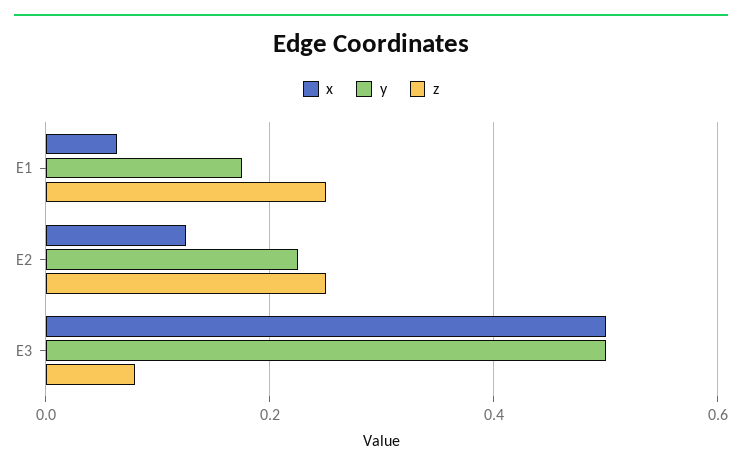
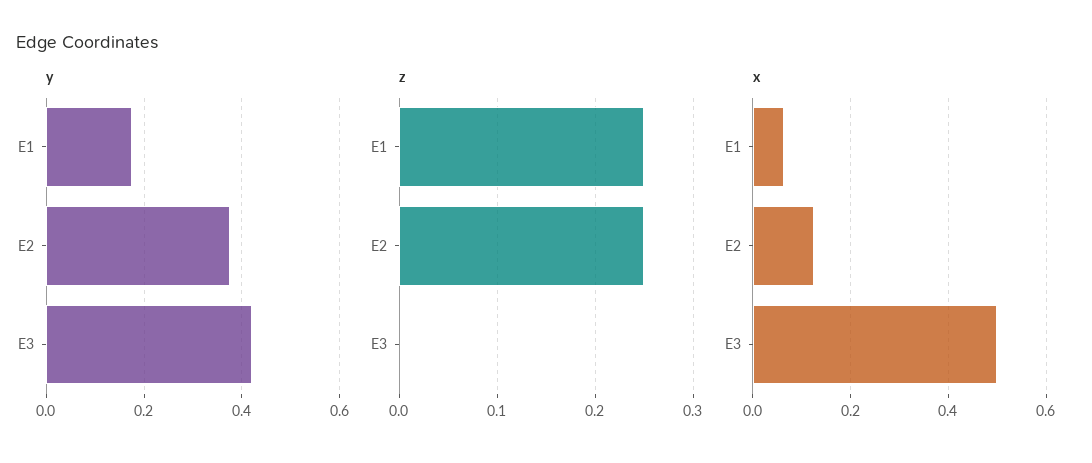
y, E2: 0.22 -> 0.38
y, E3: 0.5 -> 0.42
z, E3: 0.08 -> 0

